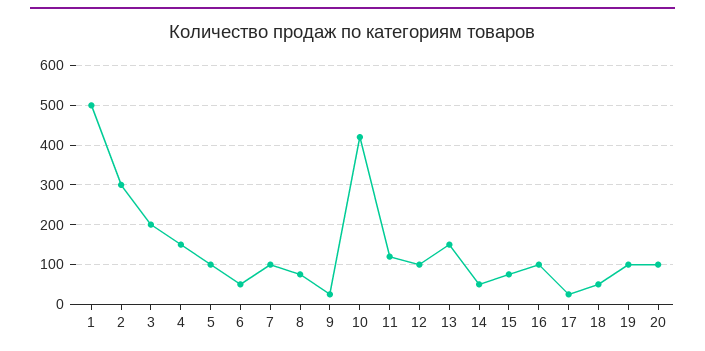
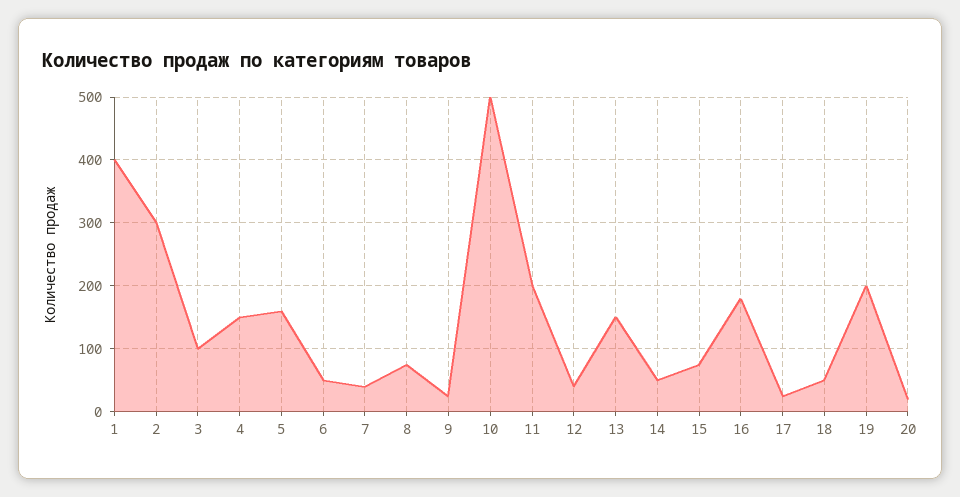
1: 500 -> 400
3: 200 -> 100
5: 100 -> 160
7: 100 -> 40
10: 420 -> 500
11: 120 -> 200
12: 100 -> 40
16: 100 -> 180
19: 100 -> 200
20: 100 -> 20

